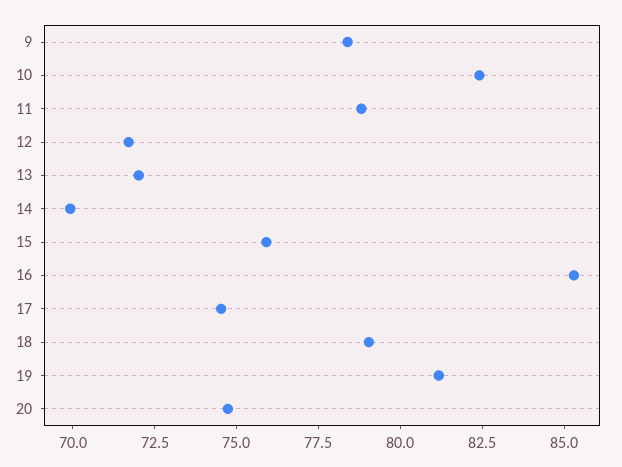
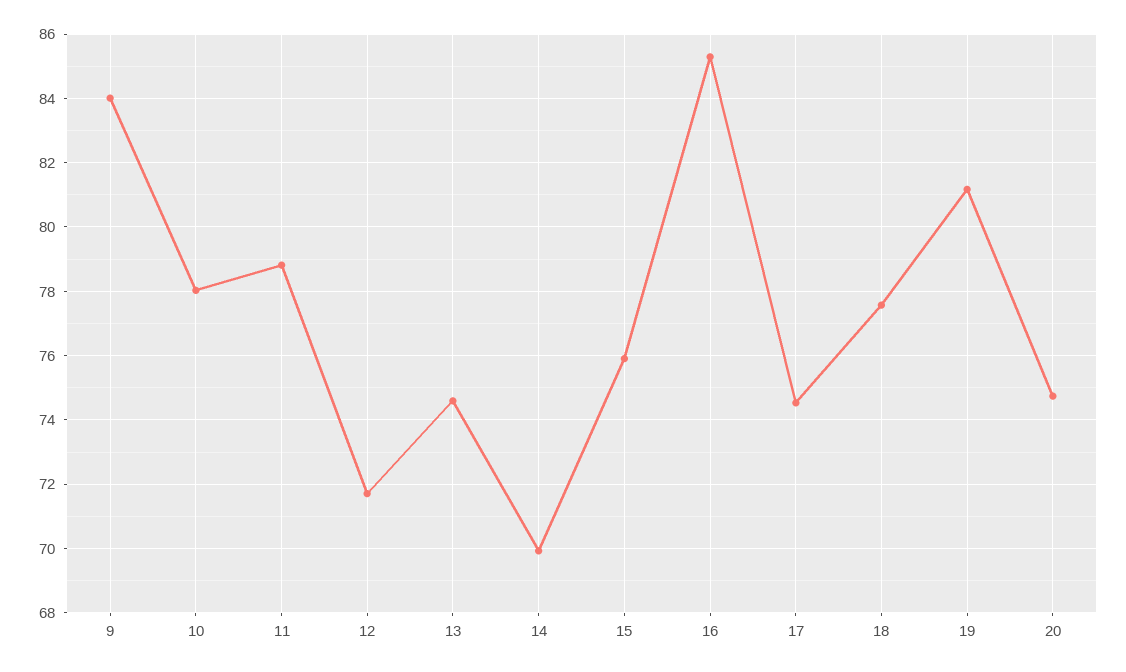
9: 78.5 -> 84
10: 82.5 -> 78
13: 72 -> 74.6
18: 79 -> 77.6

